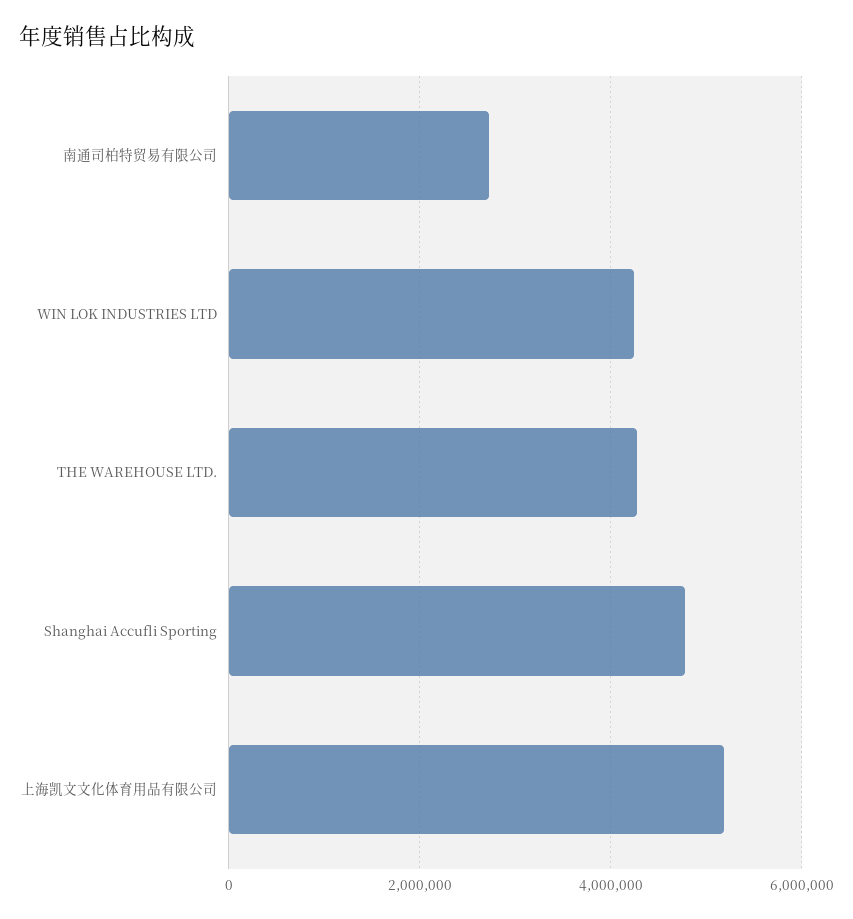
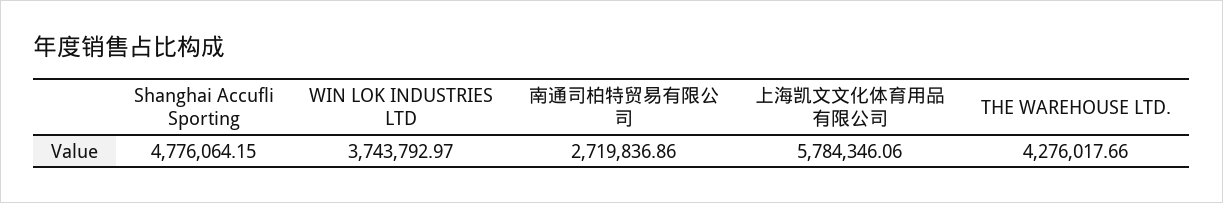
WIN LOK INDUSTRIES LTD: 4200000 -> 3743792.97
上海凯文文化体育用品有限公司: 5200000 -> 5784346.06

